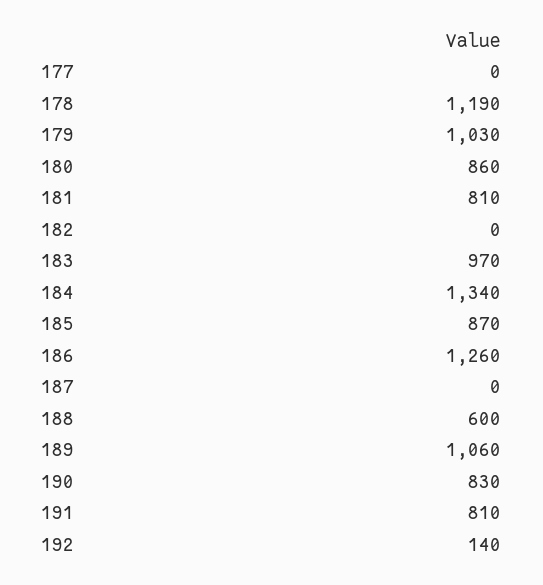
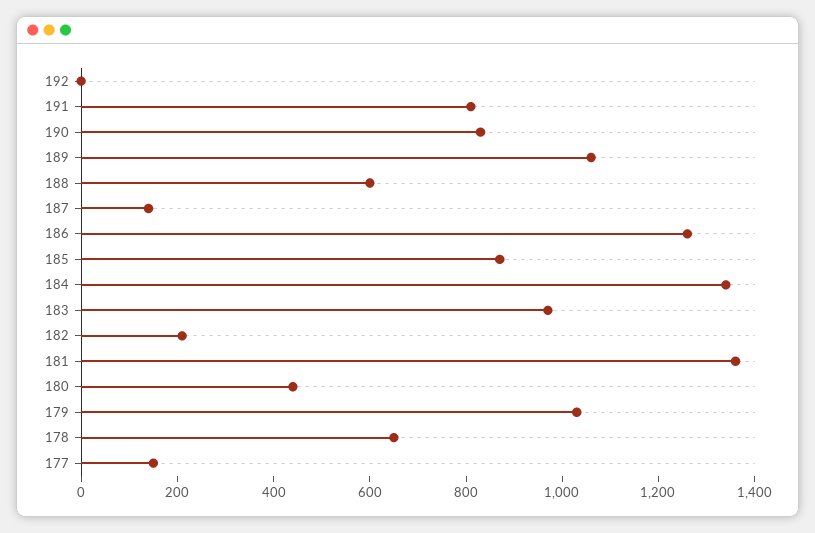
177: 0 -> 150
178: 1190 -> 650
180: 860 -> 450
181: 810 -> 1350
182: 0 -> 200
187: 0 -> 150
192: 140 -> 0

